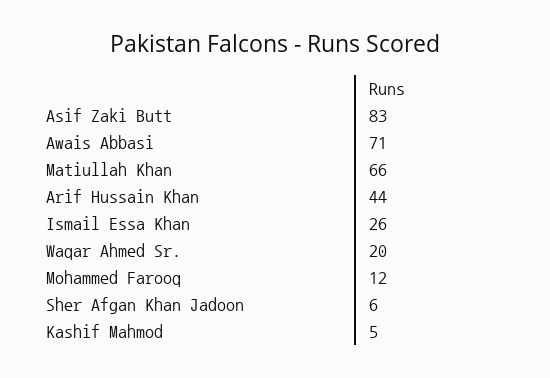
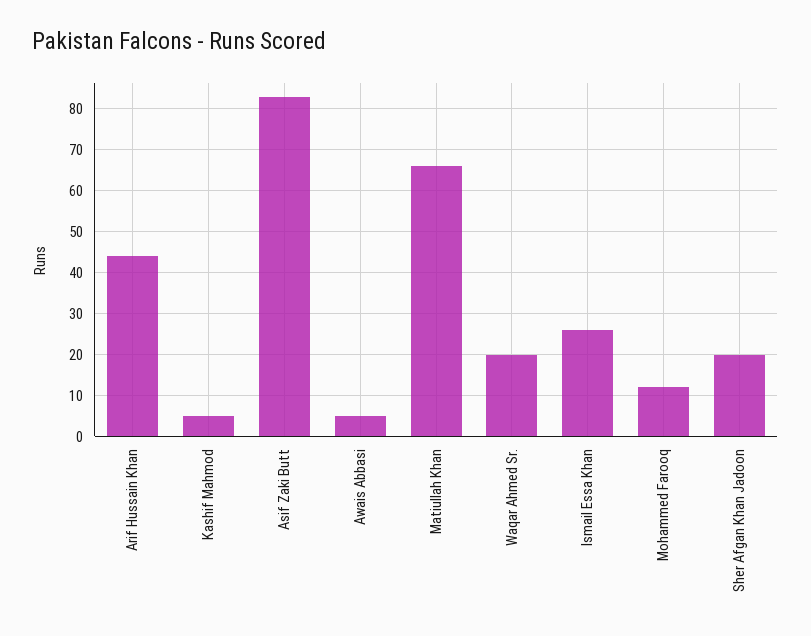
Awais Abbasi: 71 -> 5
Sher Afgan Khan Jadoon: 6 -> 20

